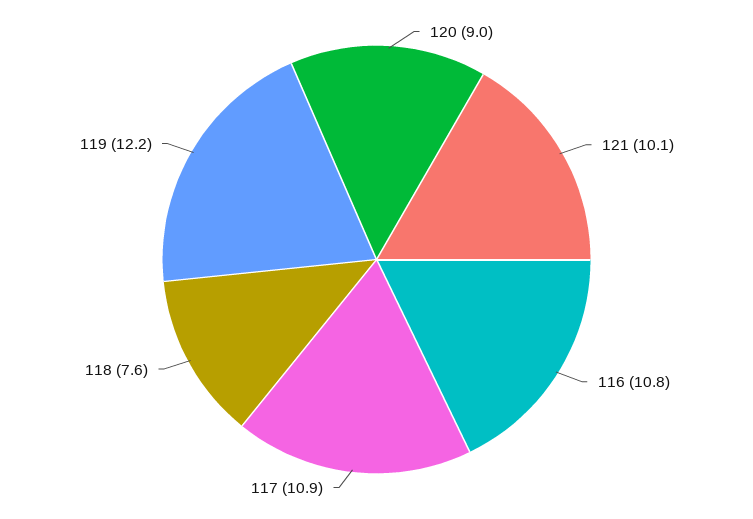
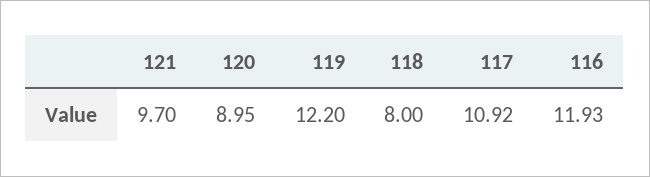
121: 10.1 -> 9.7
116: 10.8 -> 11.93
118: 7.6 -> 8

